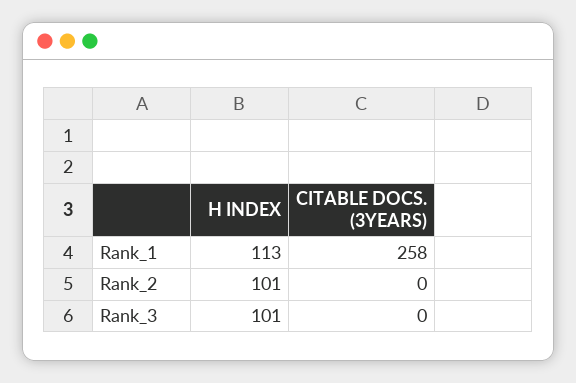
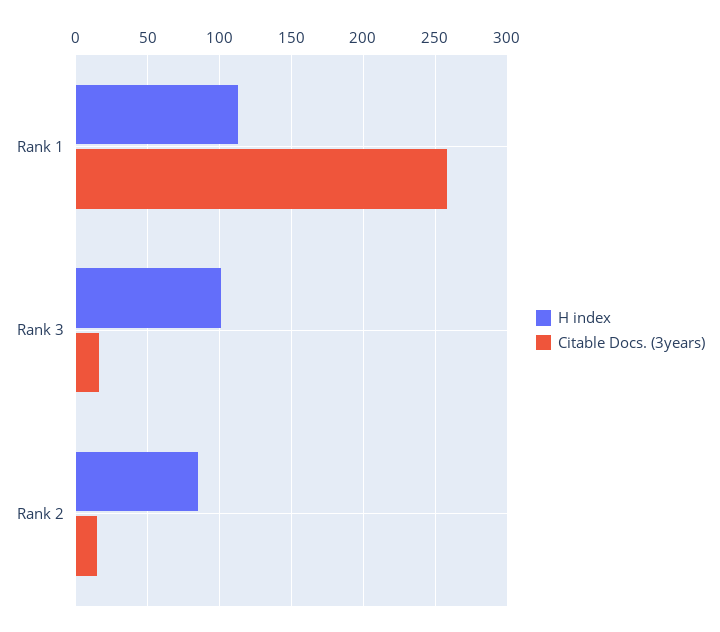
H INDEX, Rank_2: 101 -> 85
CITABLE DOCS. (3YEARS), Rank_2: 0 -> 15
CITABLE DOCS. (3YEARS), Rank_3: 0 -> 15

